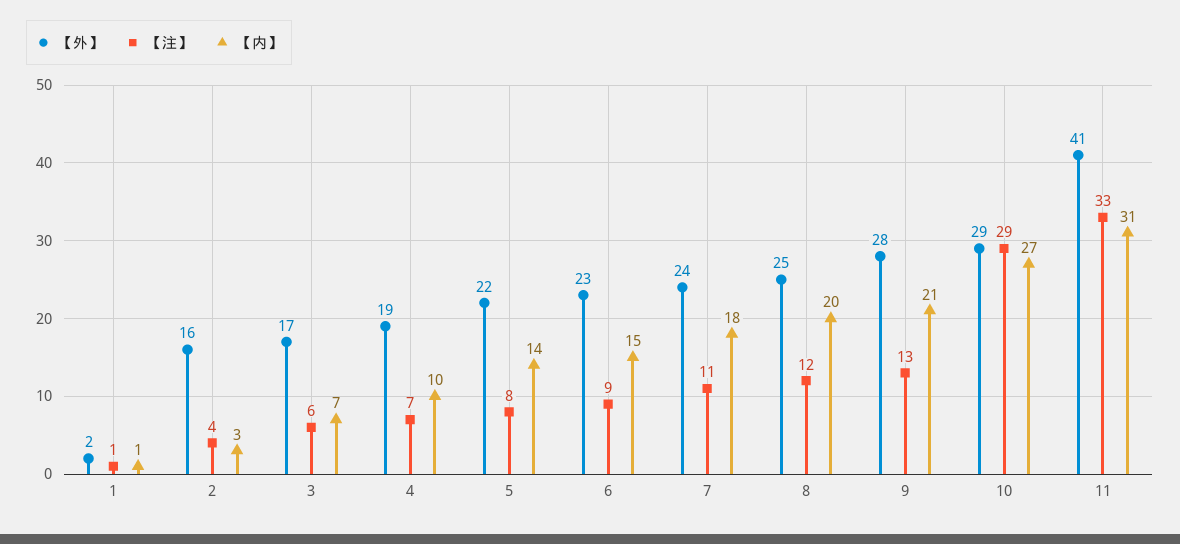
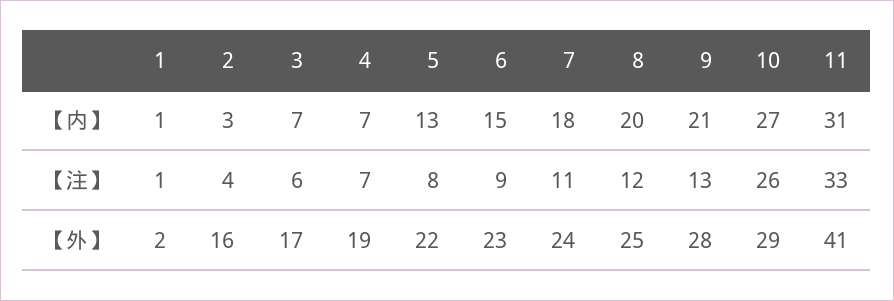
【内】, 4: 10 -> 7
【内】, 5: 14 -> 13
【注】, 10: 29 -> 26

